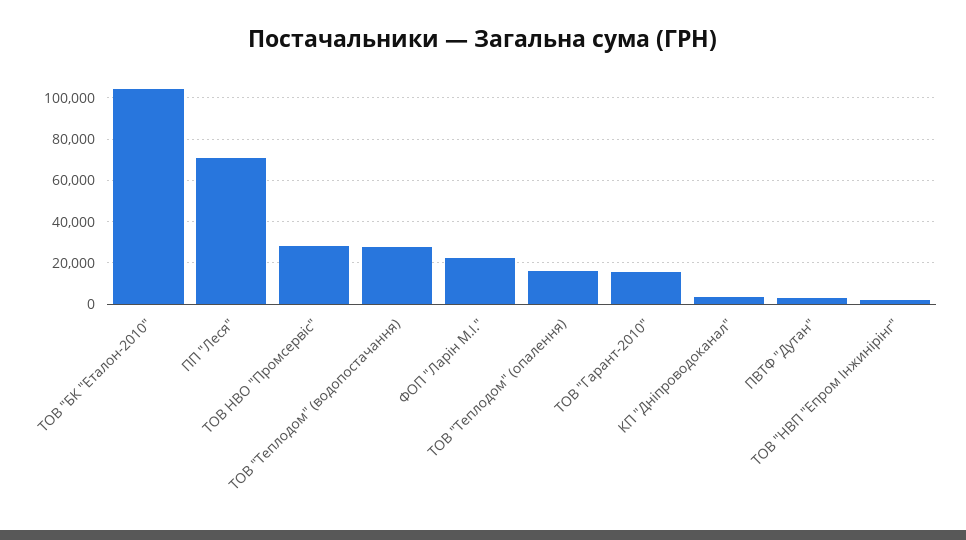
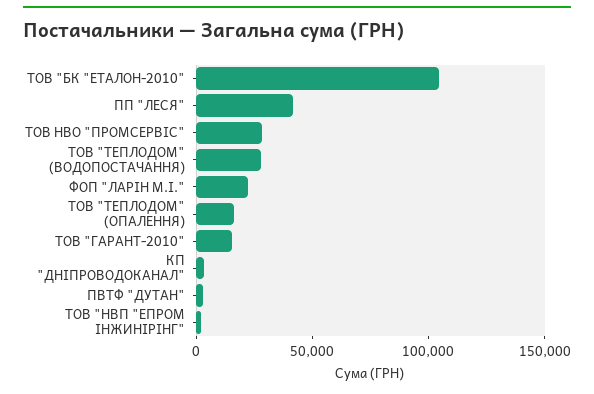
ПП "Леся": 70000 -> 40000

